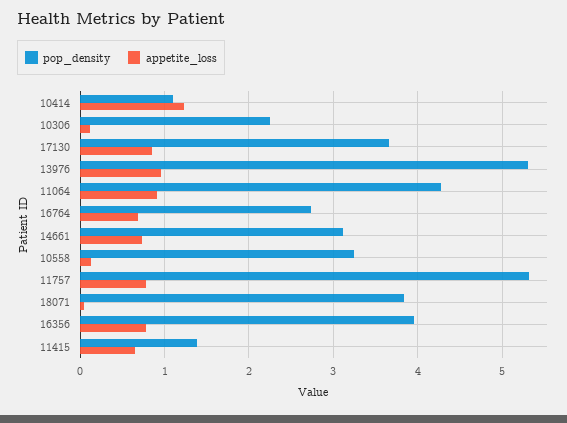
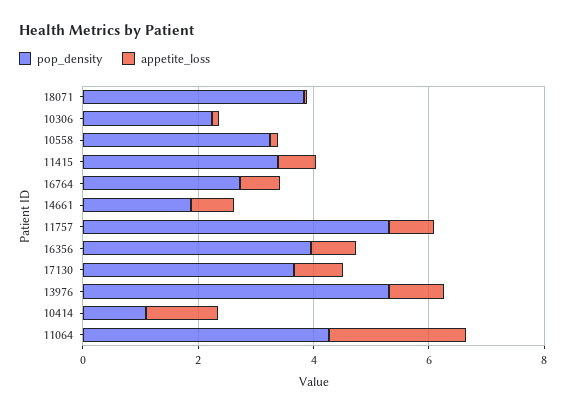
appetite_loss, 11064: 0.9 -> 2.5
pop_density, 14661: 3.1 -> 2
pop_density, 11415: 1.4 -> 3.5

